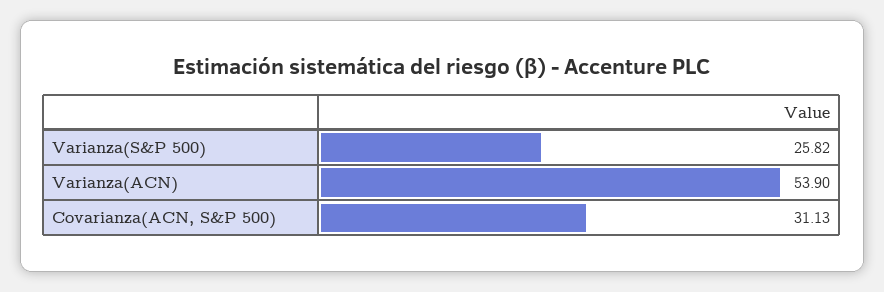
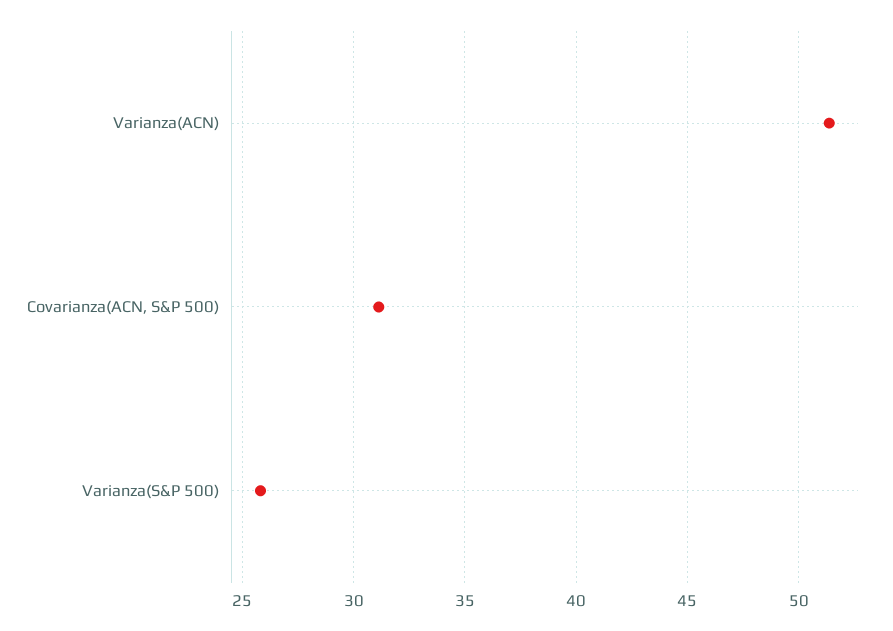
Varianza(ACN): 53.9 -> 51.5

